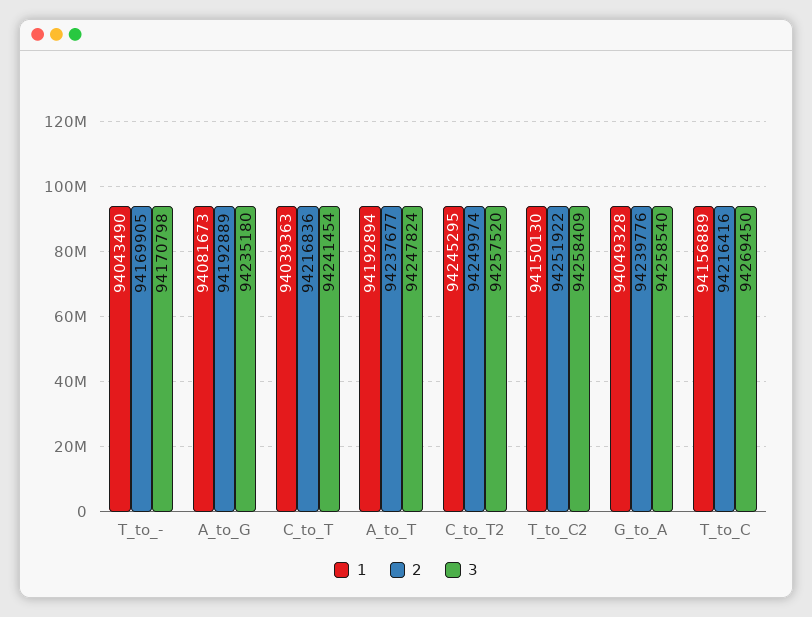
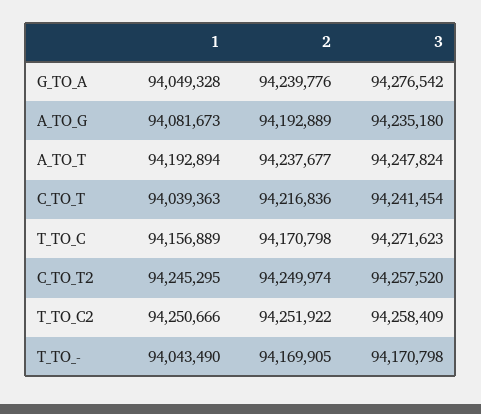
1, T_to_C2: 94150130 -> 94250666
3, G_to_A: 94258540 -> 94276542
2, T_to_C: 94216416 -> 94170798
3, T_to_C: 94269450 -> 94271623

